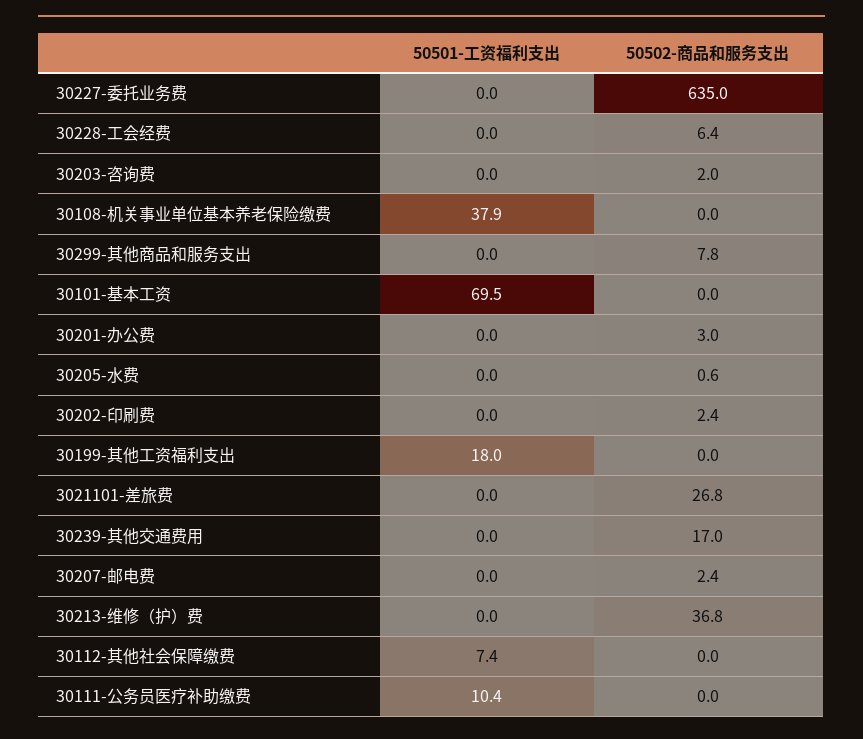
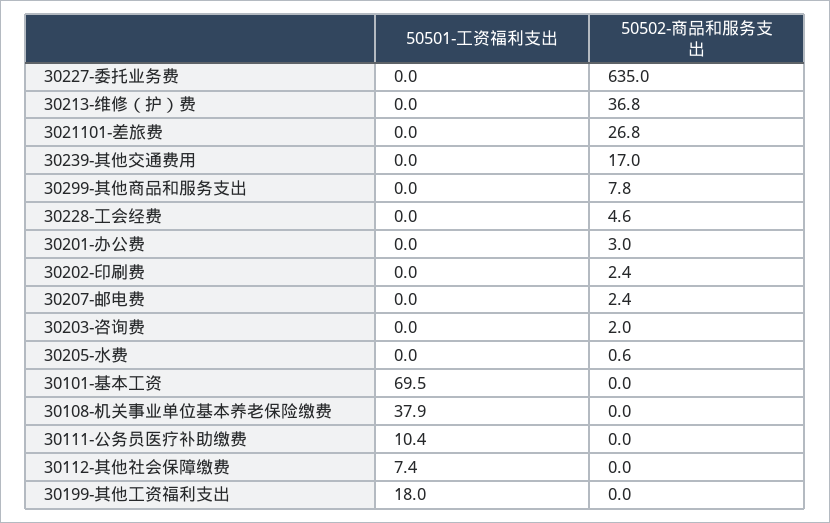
50502-商品和服务支出, 30228-工会经费: 6.4 -> 4.6

